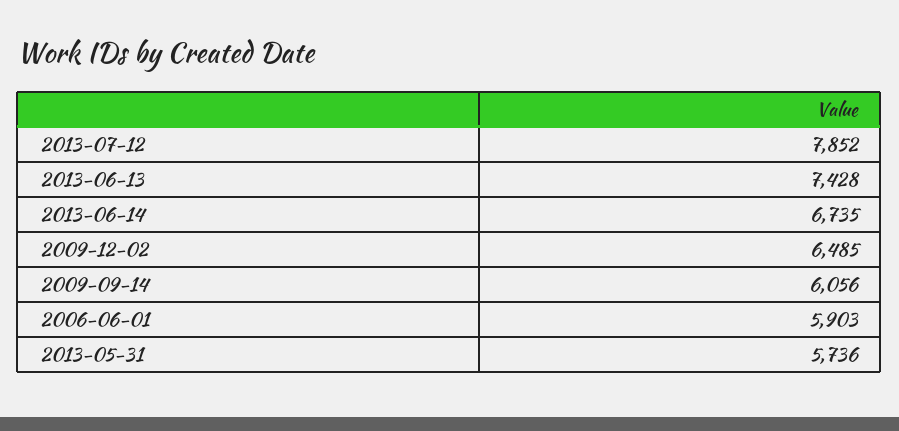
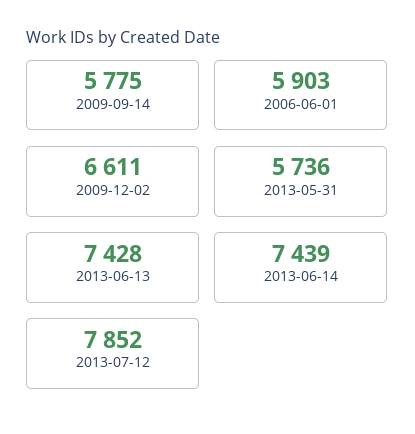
2013-06-14: 6735 -> 7439
2009-12-02: 6485 -> 6611
2009-09-14: 6056 -> 5775

